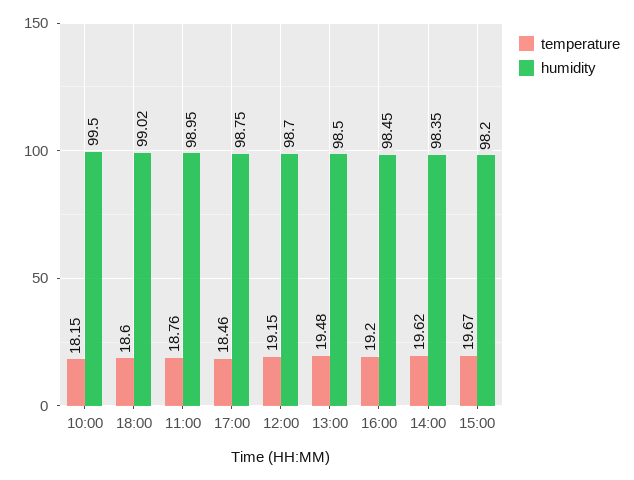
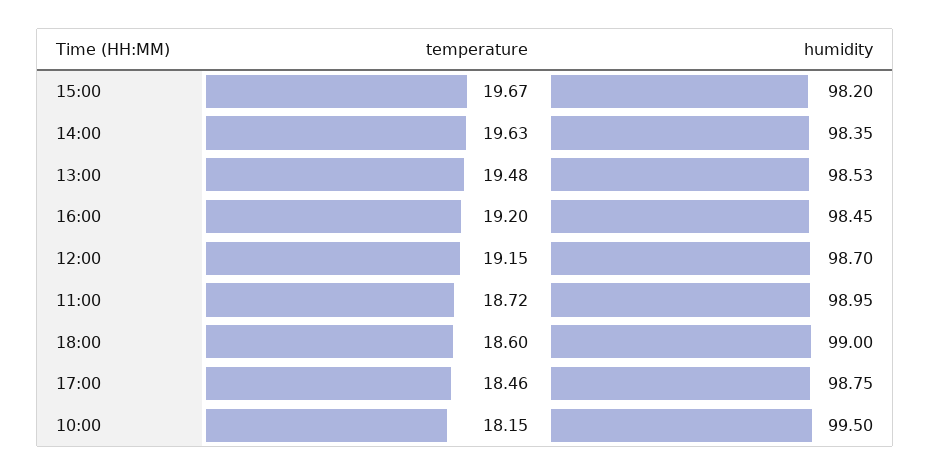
humidity, 18:00: 99.02 -> 99
temperature, 11:00: 18.76 -> 18.72
humidity, 13:00: 98.5 -> 98.53
temperature, 14:00: 19.62 -> 19.63

